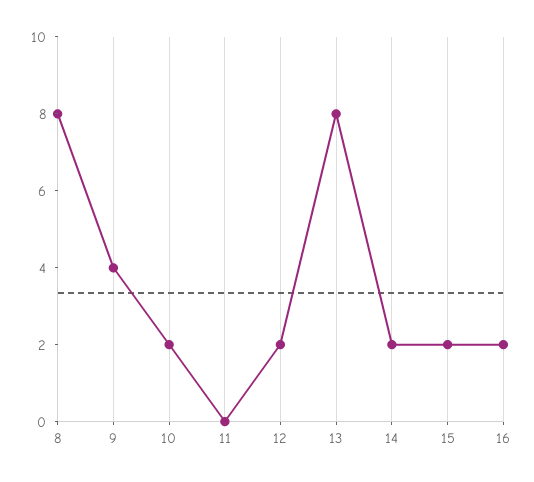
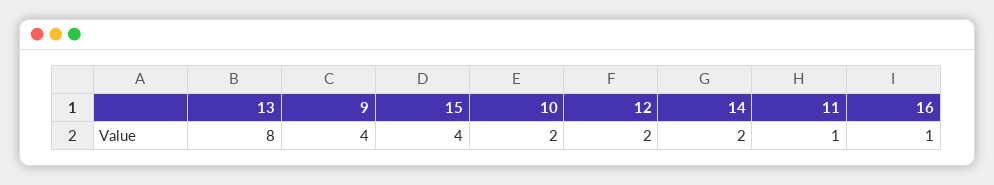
8: 8 -> none
11: 0 -> 1
15: 2 -> 4
16: 2 -> 1

